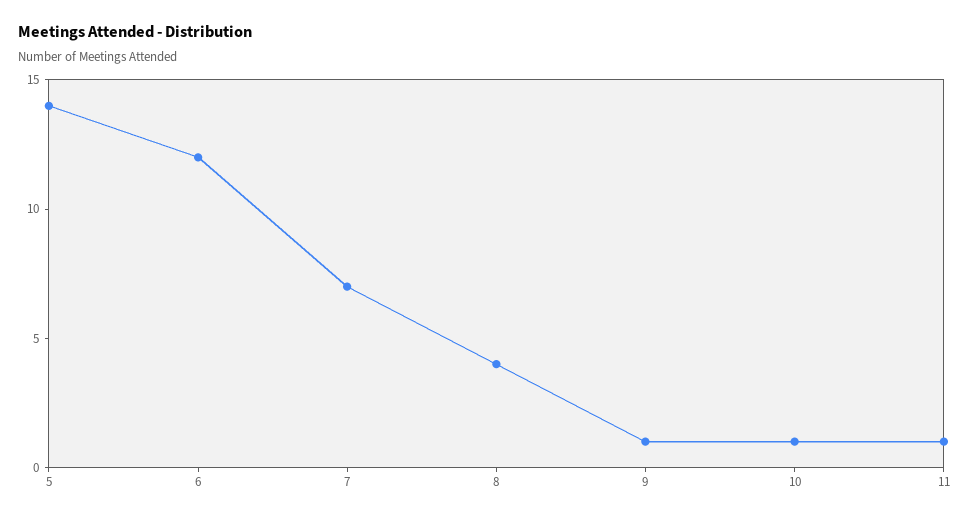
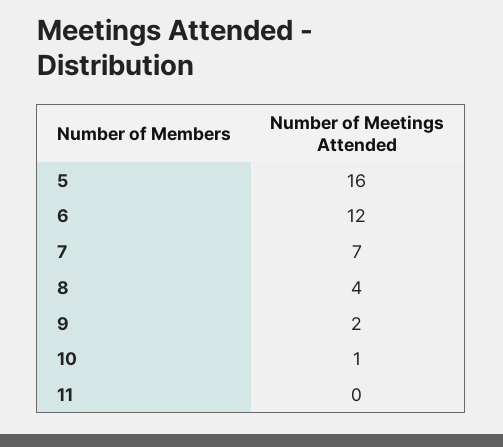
5: 14 -> 16
9: 1 -> 2
11: 1 -> 0

